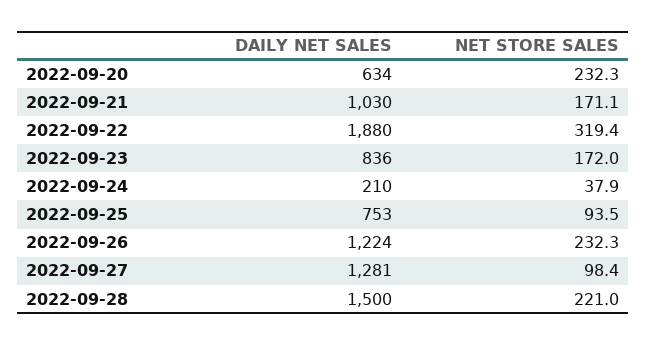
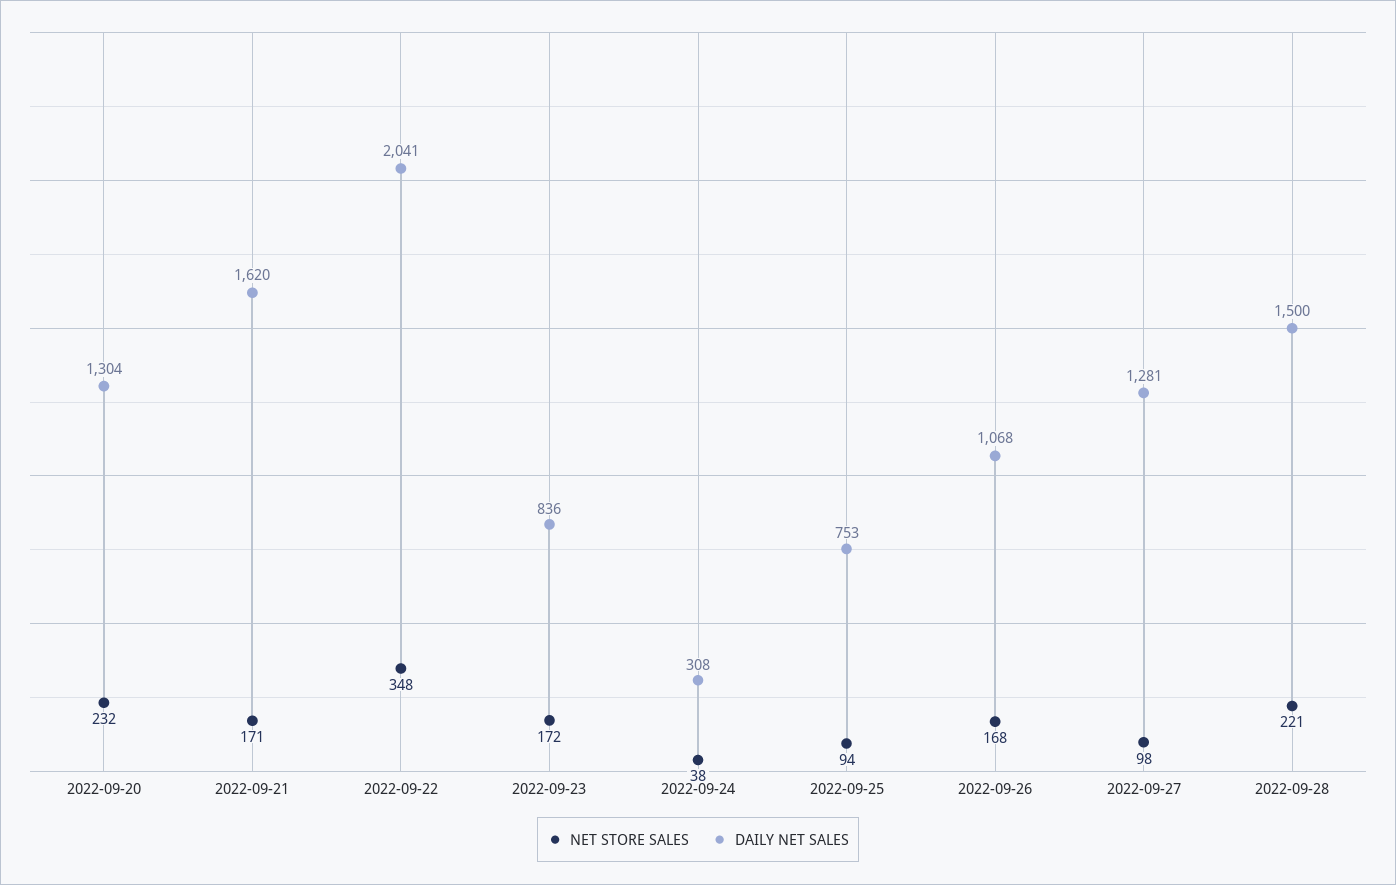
DAILY NET SALES, 2022-09-20: 634 -> 1304
DAILY NET SALES, 2022-09-21: 1030 -> 1620
DAILY NET SALES, 2022-09-22: 1880 -> 2041
NET STORE SALES, 2022-09-22: 319.4 -> 348
DAILY NET SALES, 2022-09-24: 210 -> 308
DAILY NET SALES, 2022-09-26: 1224 -> 1068
NET STORE SALES, 2022-09-26: 232.3 -> 168

